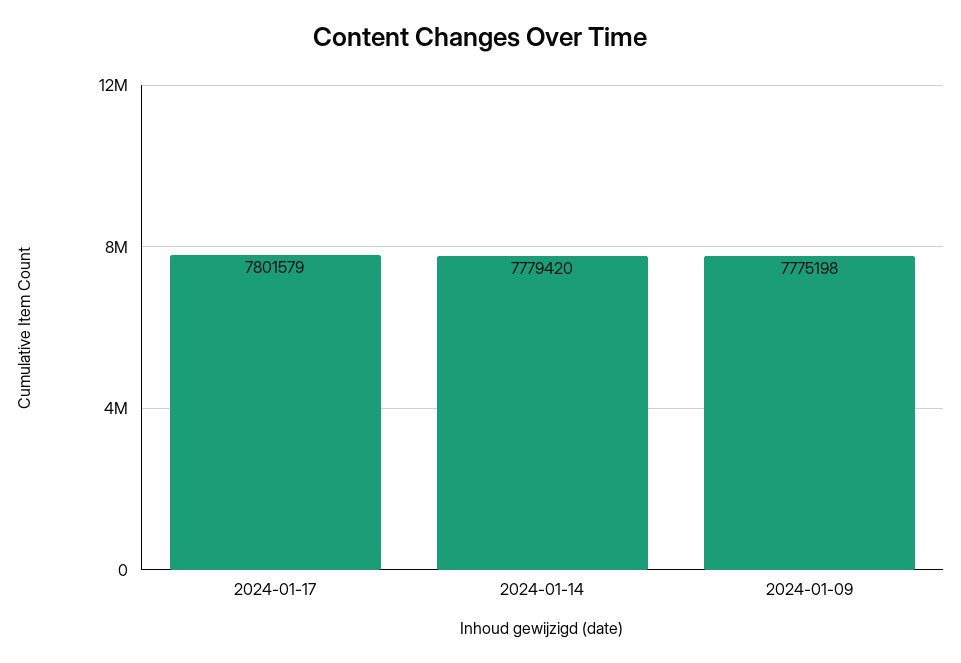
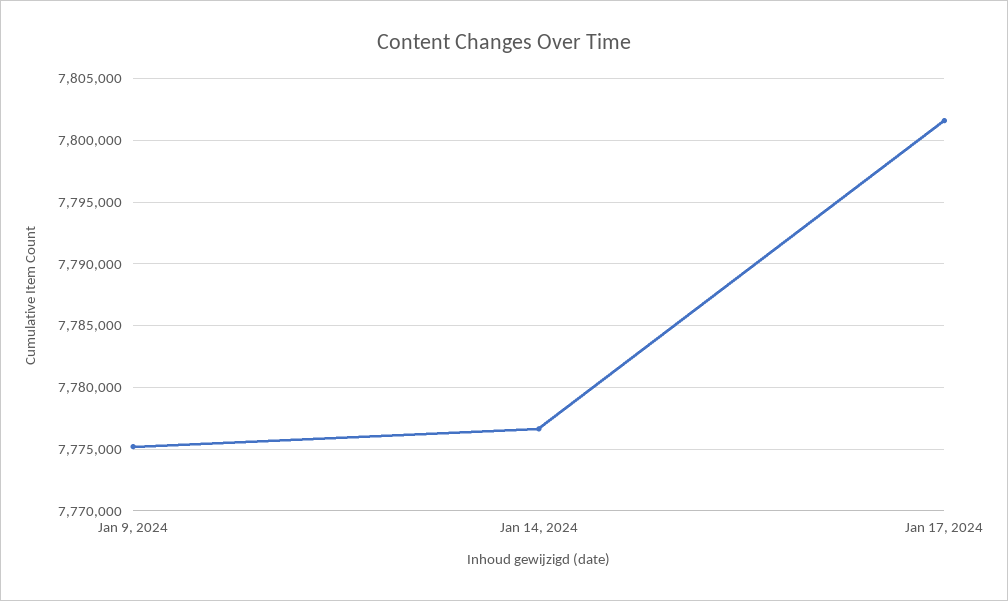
2024-01-14: 7779420 -> 7776500

